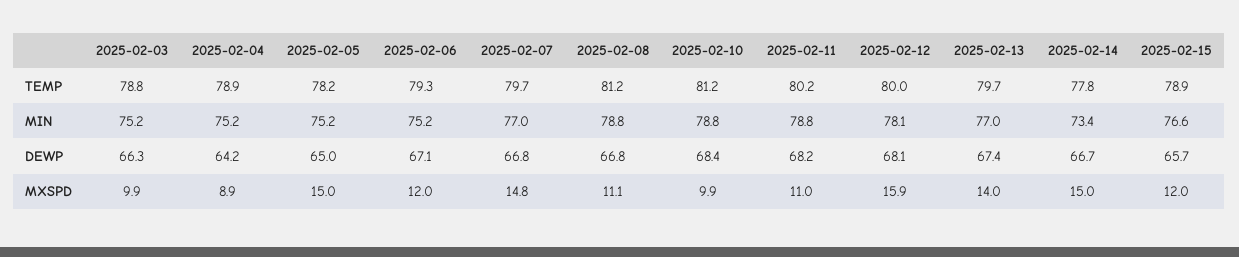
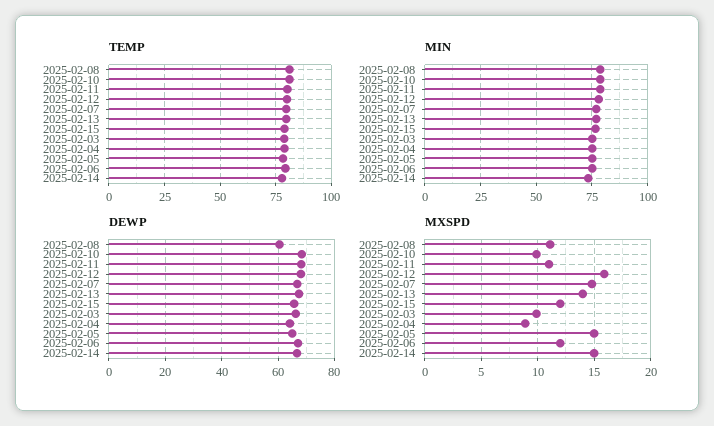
DEWP, 2025-02-08: 66.8 -> 60

